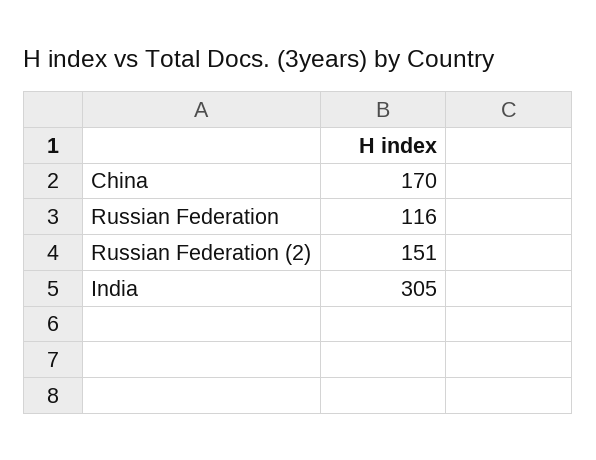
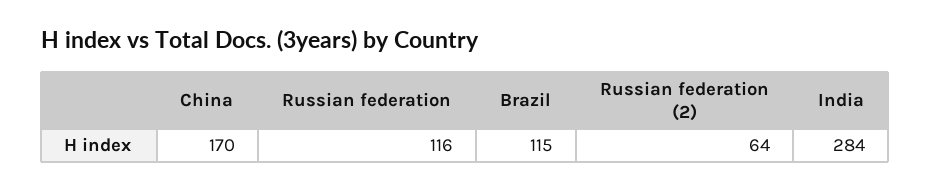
Russian Federation (2): 151 -> 64
India: 305 -> 284
Brazil: none -> 115

